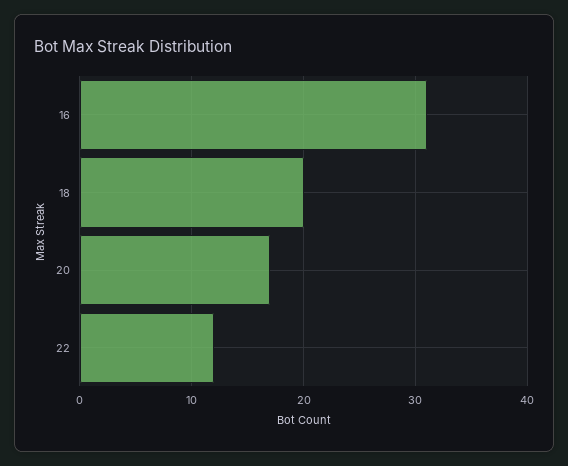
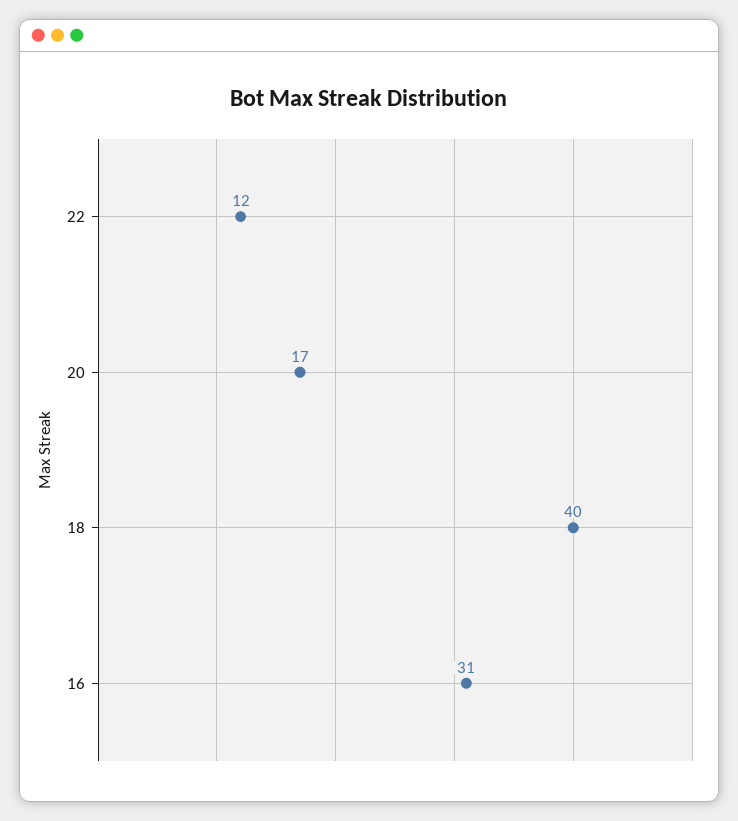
18: 20 -> 40

